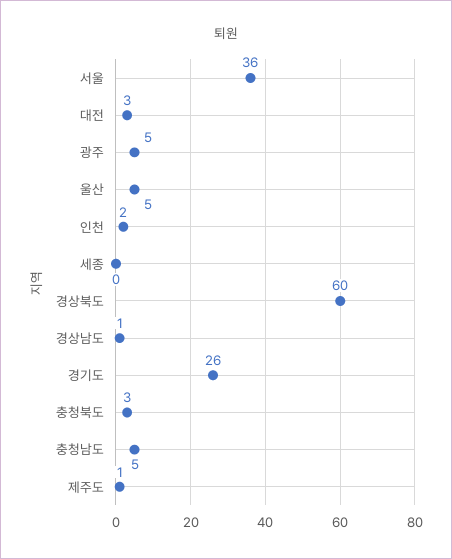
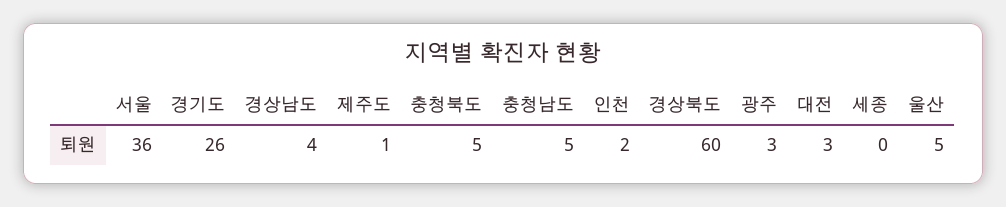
광주: 5 -> 3
경상남도: 1 -> 4
충청북도: 3 -> 5

